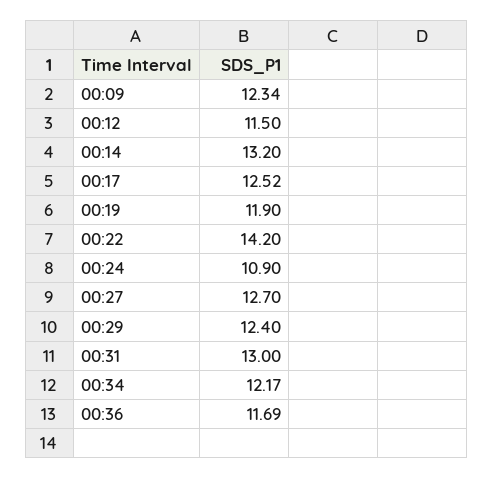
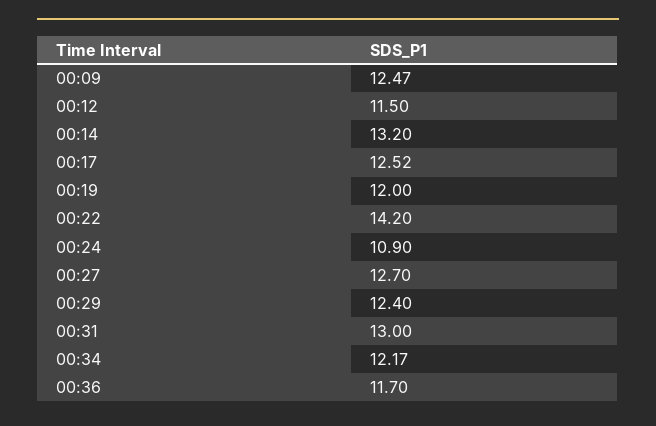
00:09: 12.34 -> 12.47
00:19: 11.9 -> 12
00:36: 11.69 -> 11.7

